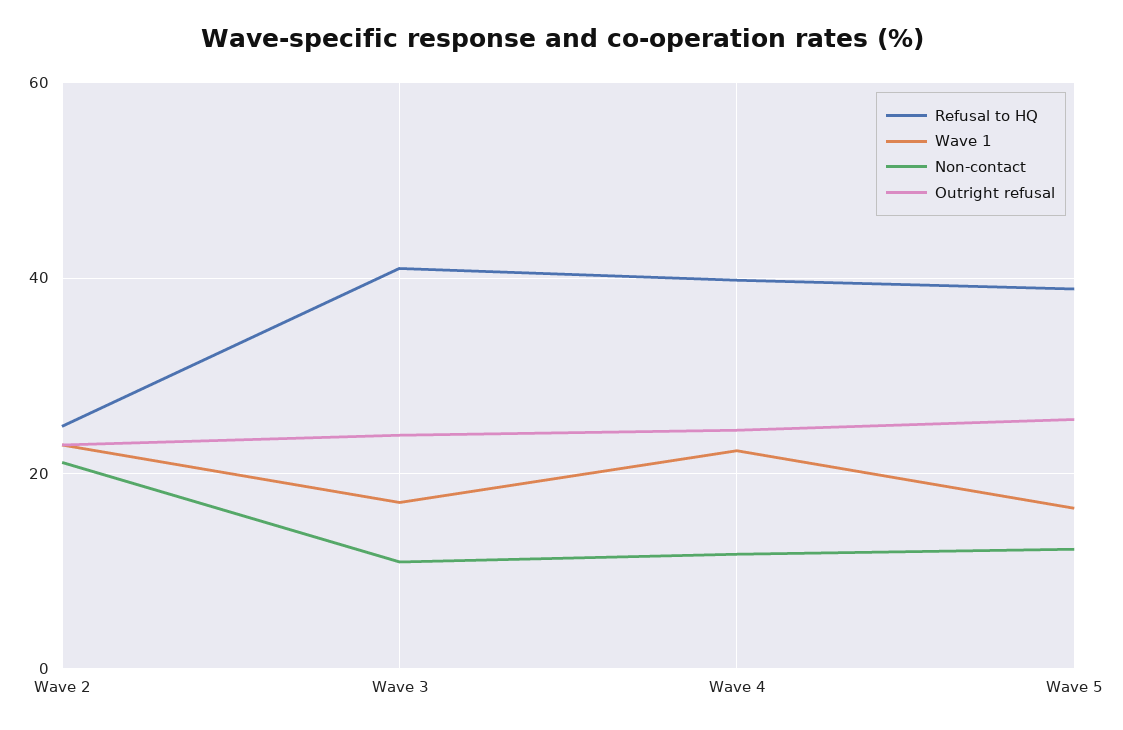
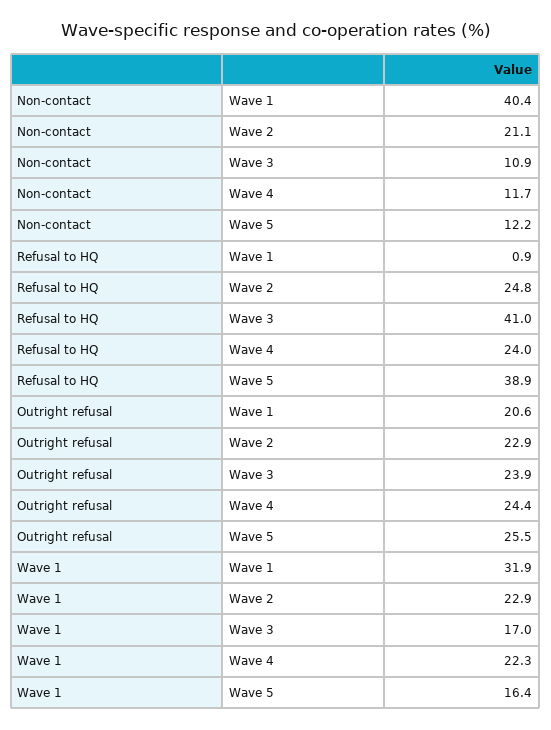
Refusal to HQ, Wave 4: 40 -> 24
Non-contact, Wave 1: none -> 40.4
Refusal to HQ, Wave 1: none -> 0.9
Outright refusal, Wave 1: none -> 20.6
Wave 1, Wave 1: none -> 31.9

